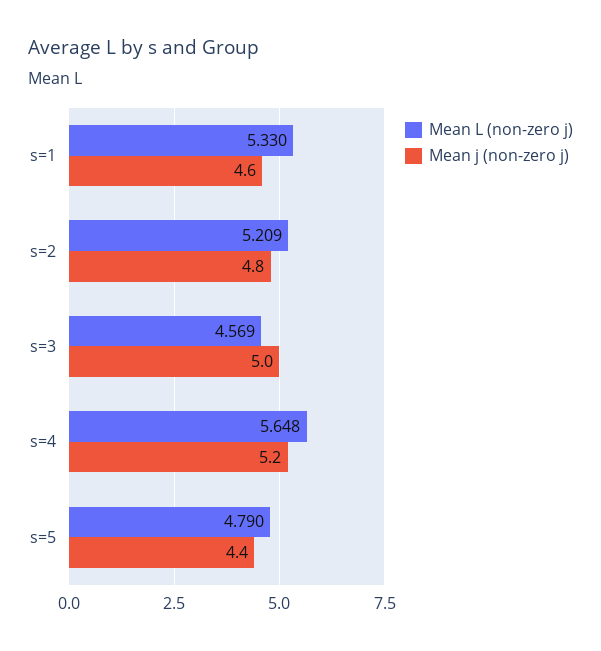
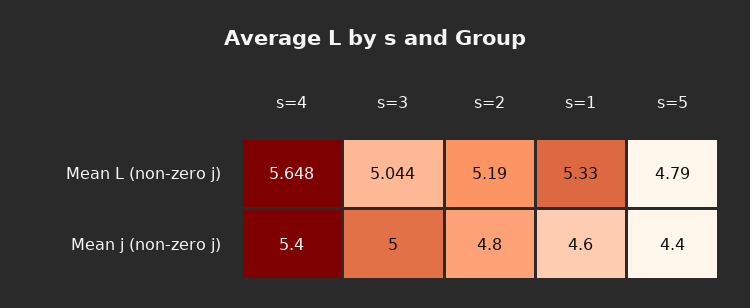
Mean L (non-zero j), s=2: 5.209 -> 5.19
Mean L (non-zero j), s=3: 4.569 -> 5.044
Mean j (non-zero j), s=4: 5.2 -> 5.4

